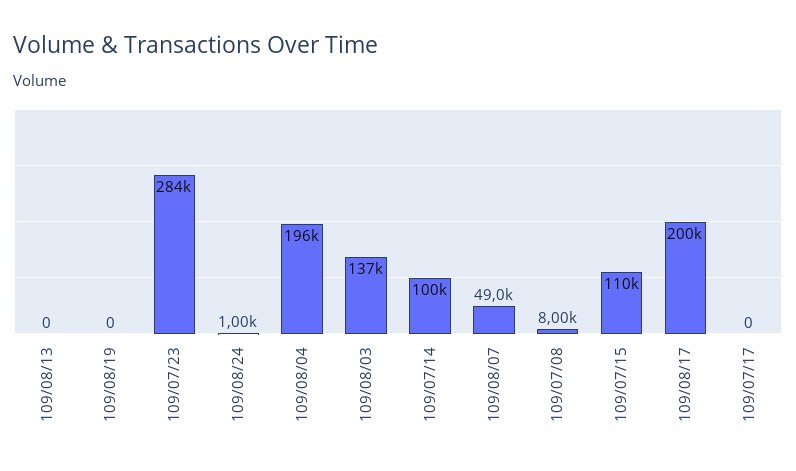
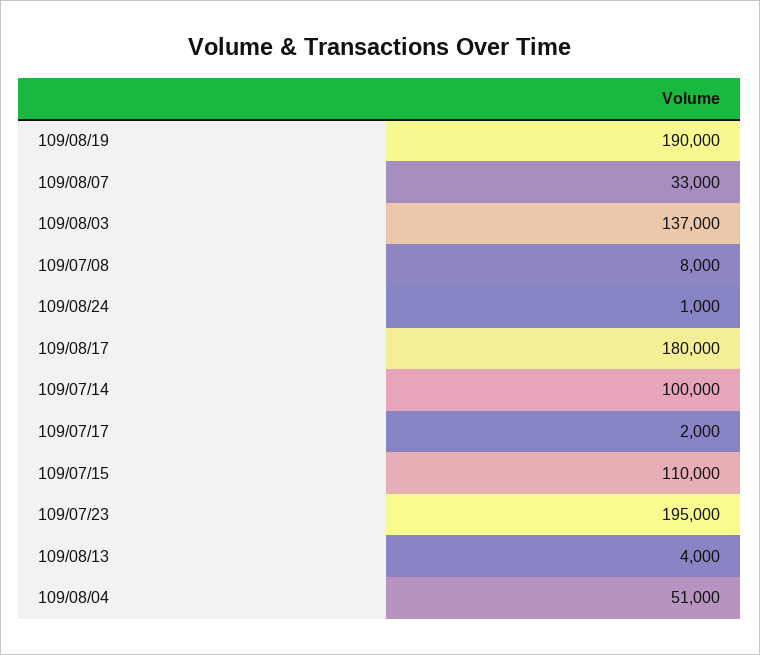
109/08/13: 0 -> 4000
109/08/19: 0 -> 190000
109/07/23: 284000 -> 195000
109/08/04: 196000 -> 51000
109/08/07: 49000 -> 33000
109/08/17: 200000 -> 180000
109/07/17: 0 -> 2000

